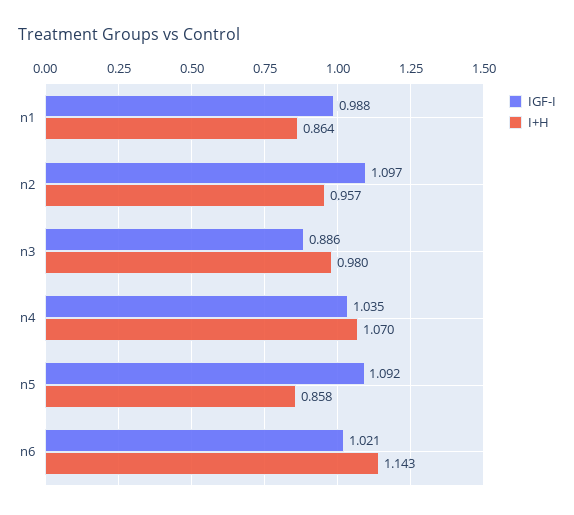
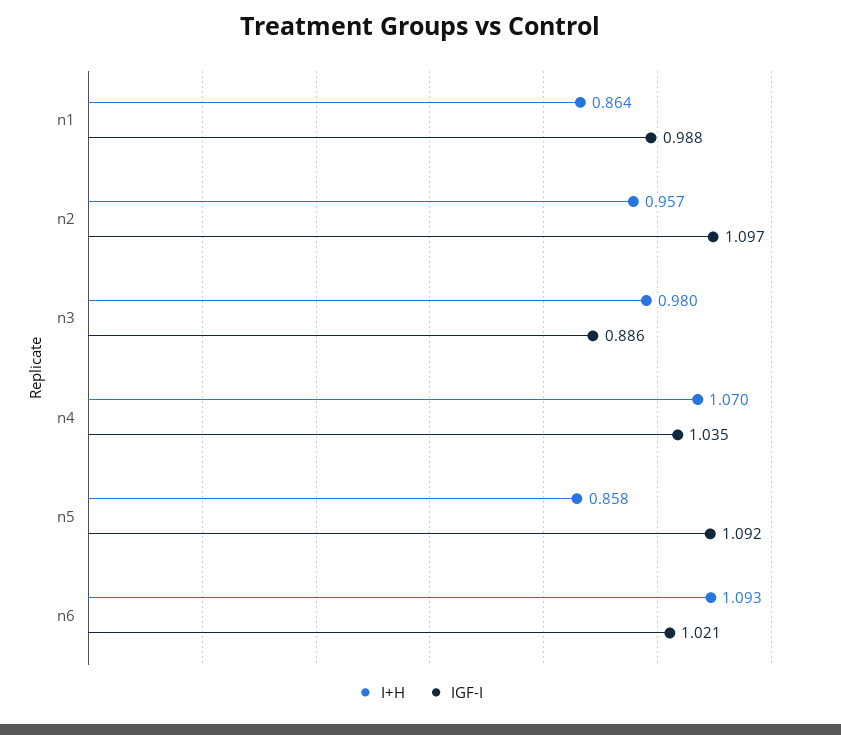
I+H, n6: 1.143 -> 1.093

